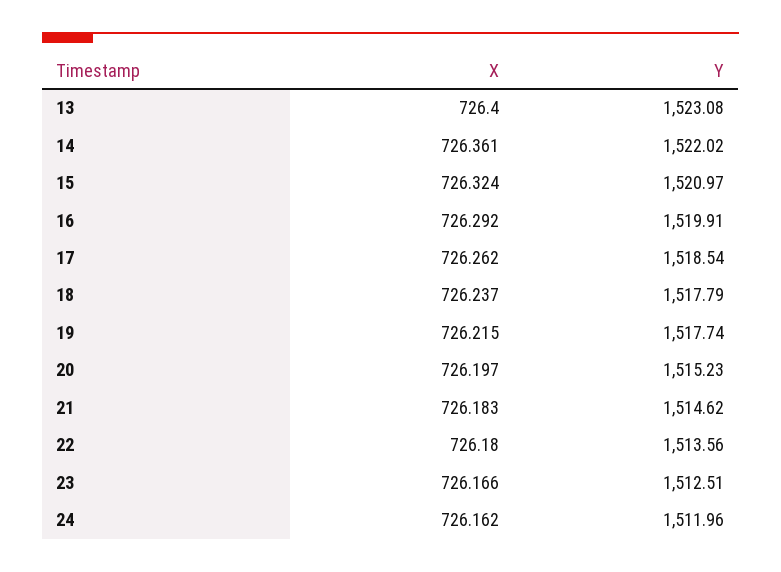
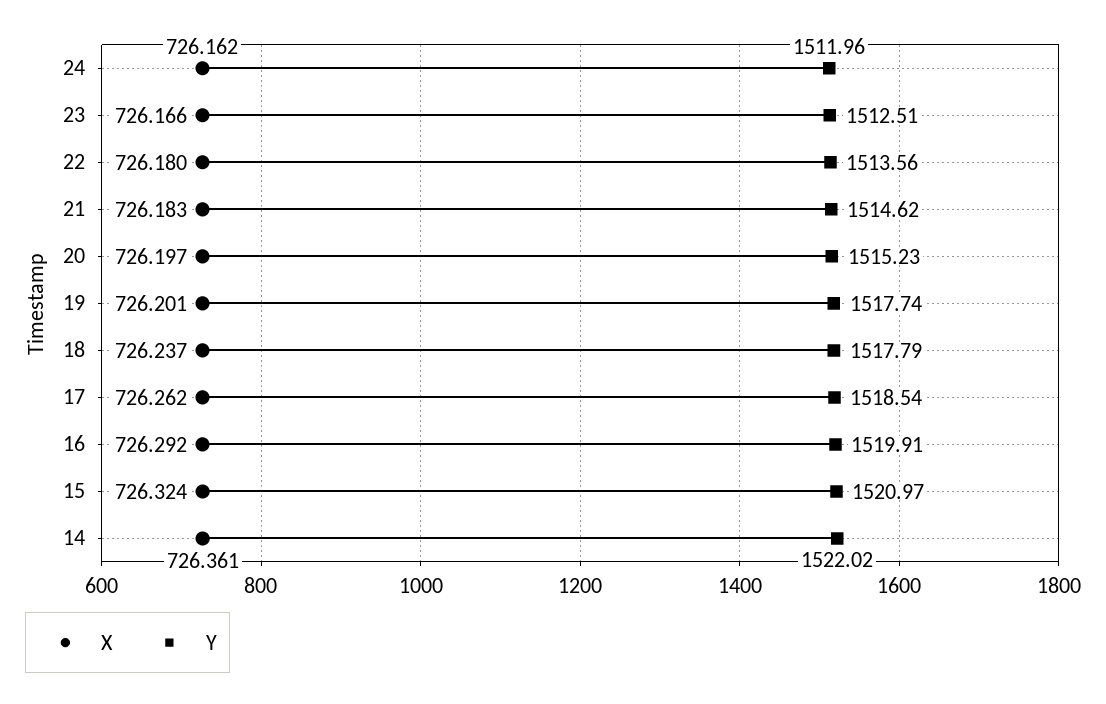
X, 13: 726.4 -> none
Y, 13: 1523.08 -> none
X, 19: 726.215 -> 726.201

